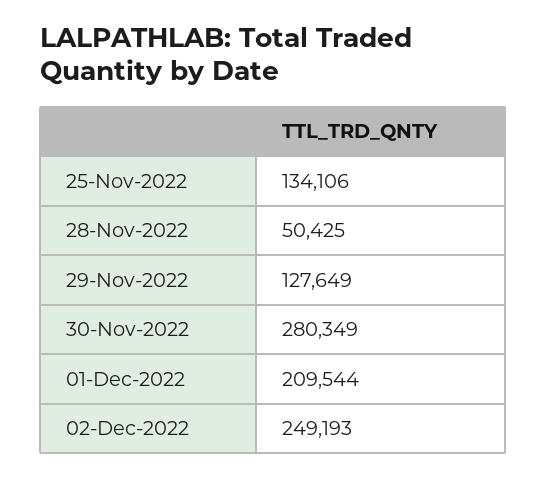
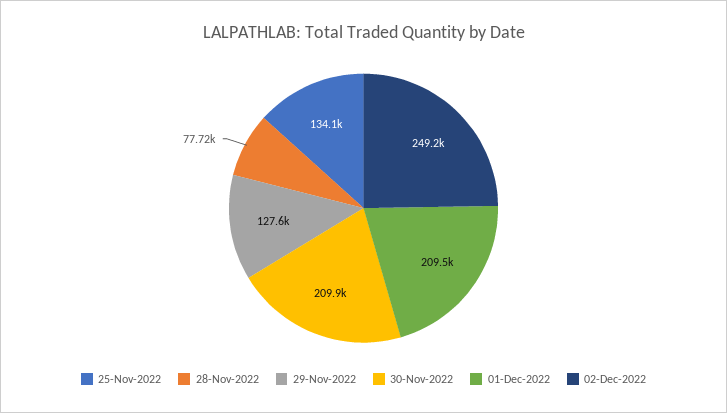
28-Nov-2022: 50425 -> 77720
30-Nov-2022: 280349 -> 209900

